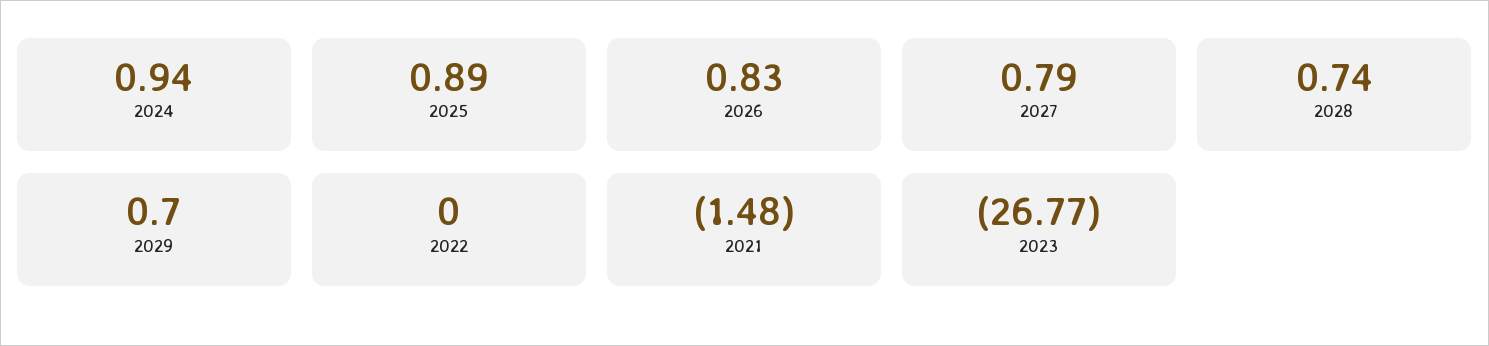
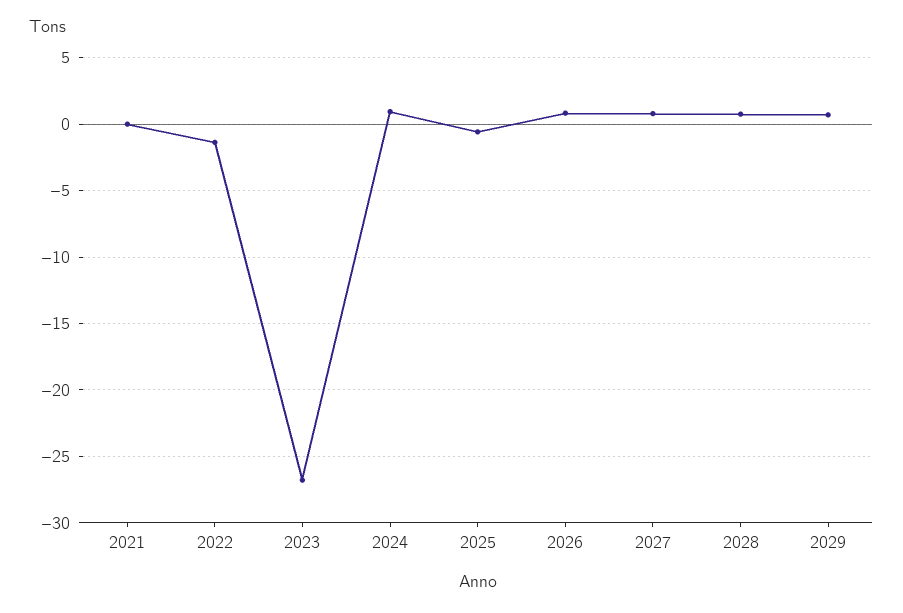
2025: 0.89 -> -0.5
2022: 0 -> -1.5
2021: -1.48 -> 0

